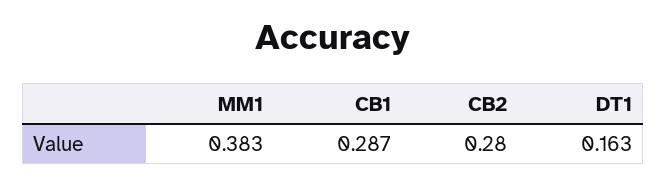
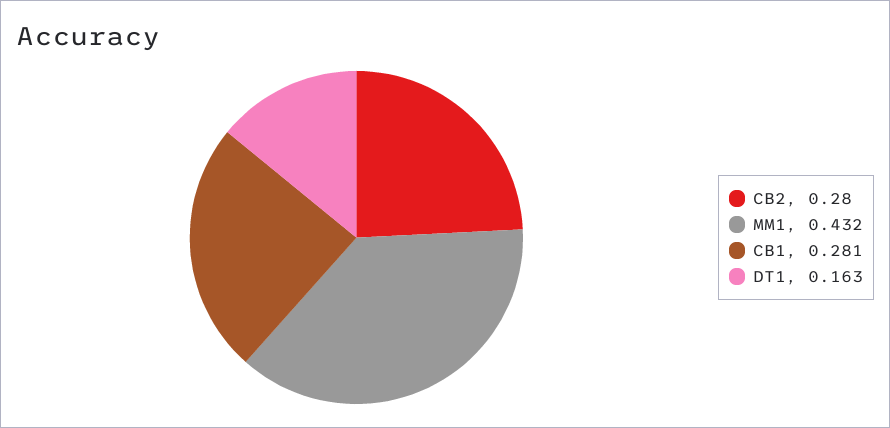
MM1: 0.383 -> 0.432
CB1: 0.287 -> 0.281

